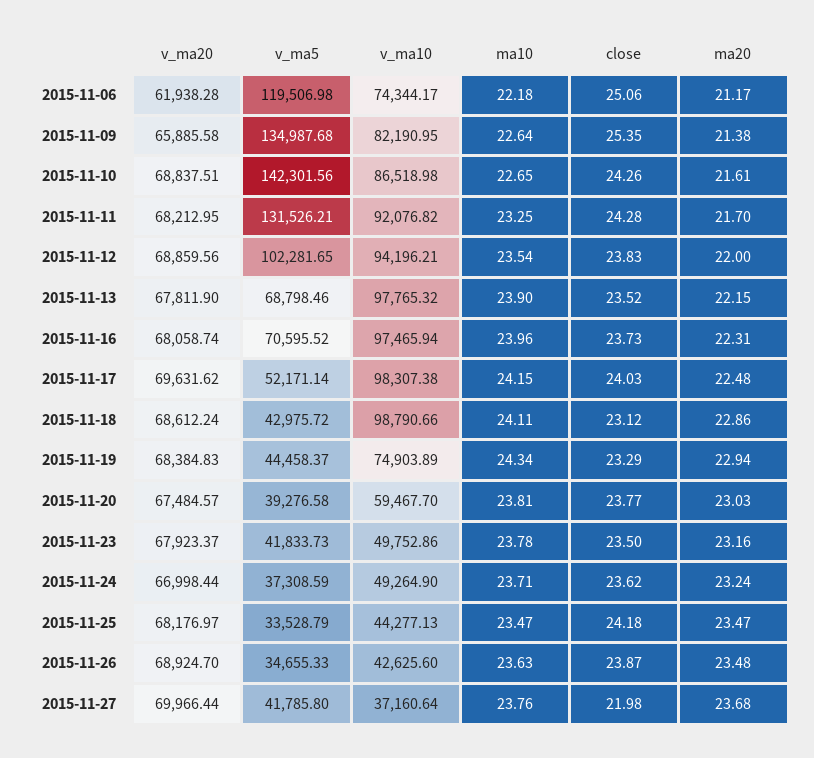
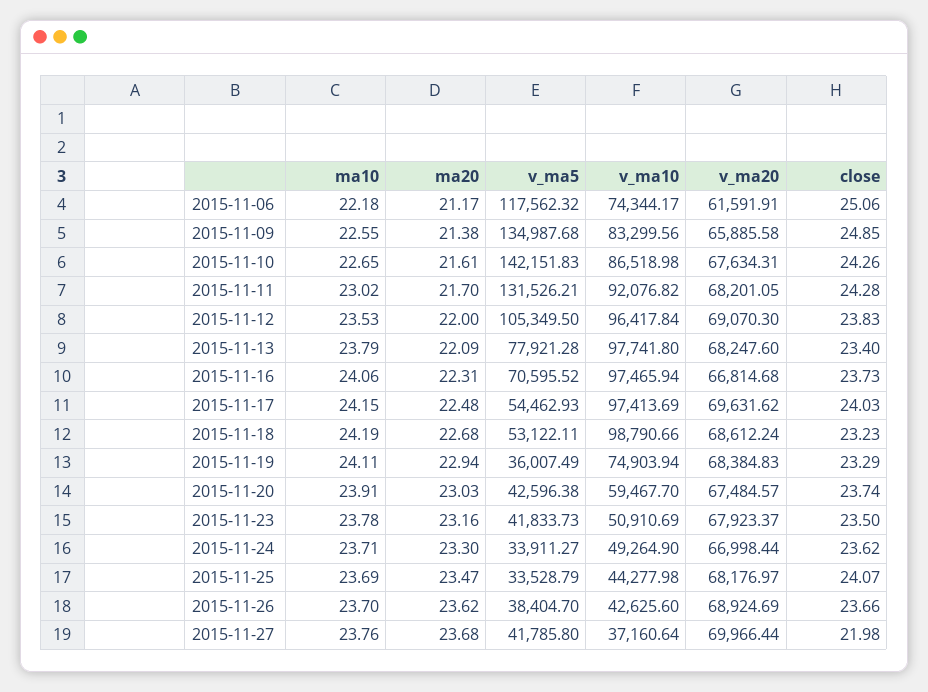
v_ma20, 2015-11-06: 61938.28 -> 61591.91
v_ma5, 2015-11-06: 119506.98 -> 117562.32
v_ma10, 2015-11-09: 82190.95 -> 83299.56
ma10, 2015-11-09: 22.64 -> 22.55
close, 2015-11-09: 25.35 -> 24.85
v_ma20, 2015-11-10: 68837.51 -> 67634.31
v_ma5, 2015-11-10: 142301.56 -> 142151.83
v_ma20, 2015-11-11: 68212.95 -> 68201.05
ma10, 2015-11-11: 23.25 -> 23.02
v_ma20, 2015-11-12: 68859.56 -> 69070.3
v_ma5, 2015-11-12: 102281.65 -> 105349.5
v_ma10, 2015-11-12: 94196.21 -> 96417.84
ma10, 2015-11-12: 23.54 -> 23.53
v_ma20, 2015-11-13: 67811.9 -> 68247.6
v_ma5, 2015-11-13: 68798.46 -> 77921.28
v_ma10, 2015-11-13: 97765.32 -> 97741.8
ma10, 2015-11-13: 23.9 -> 23.79
close, 2015-11-13: 23.52 -> 23.4
ma20, 2015-11-13: 22.15 -> 22.09
v_ma20, 2015-11-16: 68058.74 -> 66814.68
ma10, 2015-11-16: 23.96 -> 24.06
v_ma5, 2015-11-17: 52171.14 -> 54462.93
v_ma10, 2015-11-17: 98307.38 -> 97413.69
v_ma5, 2015-11-18: 42975.72 -> 53122.11
ma10, 2015-11-18: 24.11 -> 24.19
close, 2015-11-18: 23.12 -> 23.23
ma20, 2015-11-18: 22.86 -> 22.68
v_ma5, 2015-11-19: 44458.37 -> 36007.49
v_ma10, 2015-11-19: 74903.89 -> 74903.94
ma10, 2015-11-19: 24.34 -> 24.11
v_ma5, 2015-11-20: 39276.58 -> 42596.38
ma10, 2015-11-20: 23.81 -> 23.91
close, 2015-11-20: 23.77 -> 23.74
v_ma10, 2015-11-23: 49752.86 -> 50910.69
v_ma5, 2015-11-24: 37308.59 -> 33911.27
ma20, 2015-11-24: 23.24 -> 23.3
v_ma10, 2015-11-25: 44277.13 -> 44277.98
ma10, 2015-11-25: 23.47 -> 23.69
close, 2015-11-25: 24.18 -> 24.07
v_ma20, 2015-11-26: 68924.7 -> 68924.69
v_ma5, 2015-11-26: 34655.33 -> 38404.7
ma10, 2015-11-26: 23.63 -> 23.7
close, 2015-11-26: 23.87 -> 23.66
ma20, 2015-11-26: 23.48 -> 23.62

